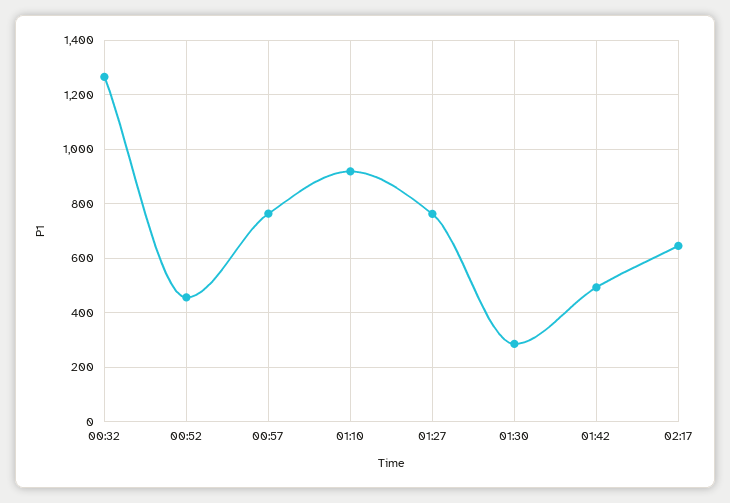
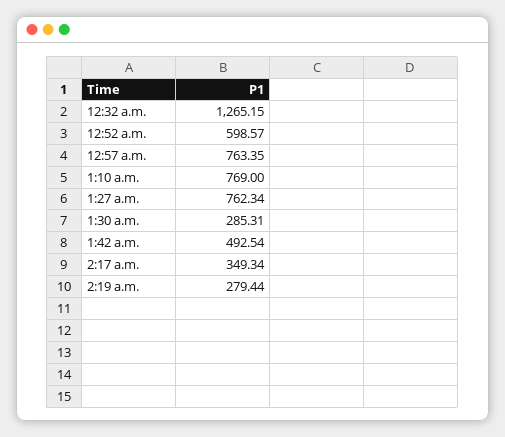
00:52: 450 -> 598.57
01:10: 925 -> 769
02:17: 650 -> 349.34
2:19 a.m.: none -> 279.44

